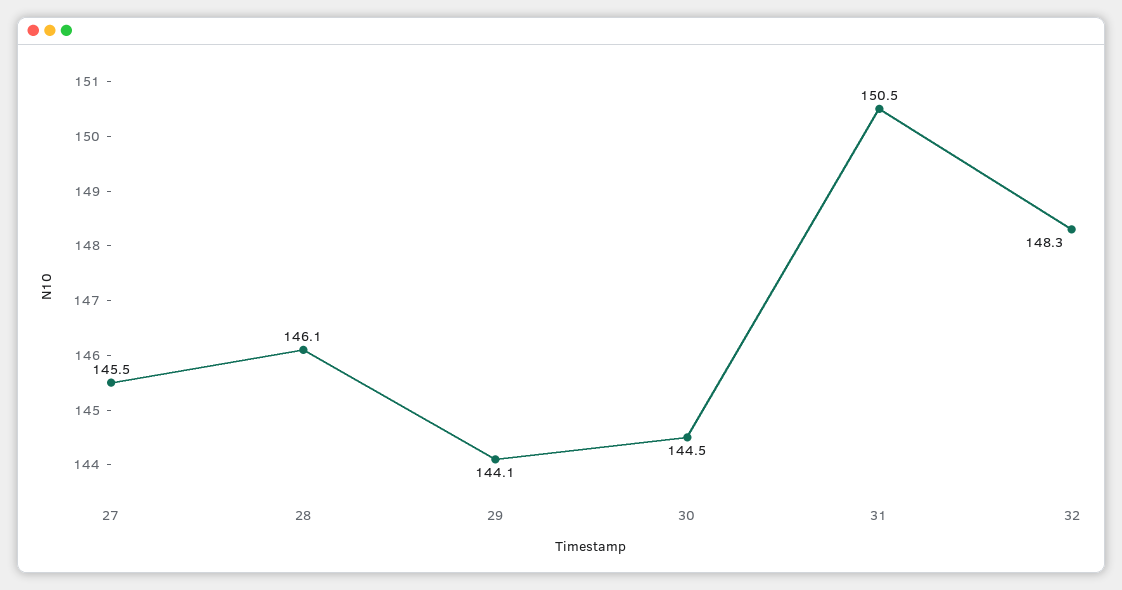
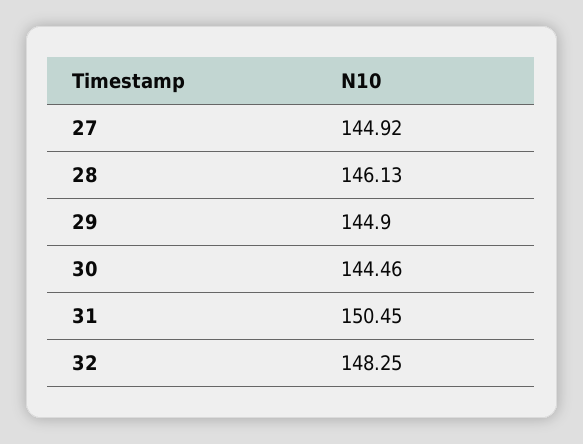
27: 145.5 -> 144.92
29: 144.1 -> 144.9

